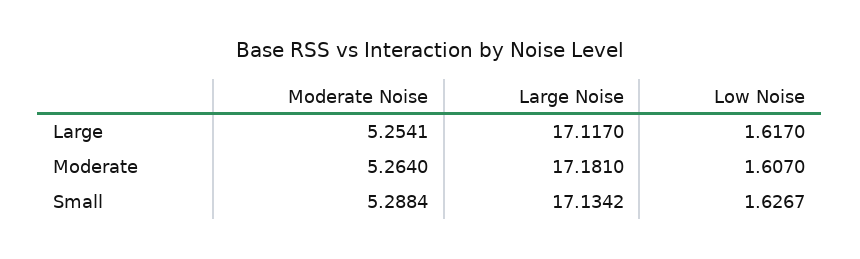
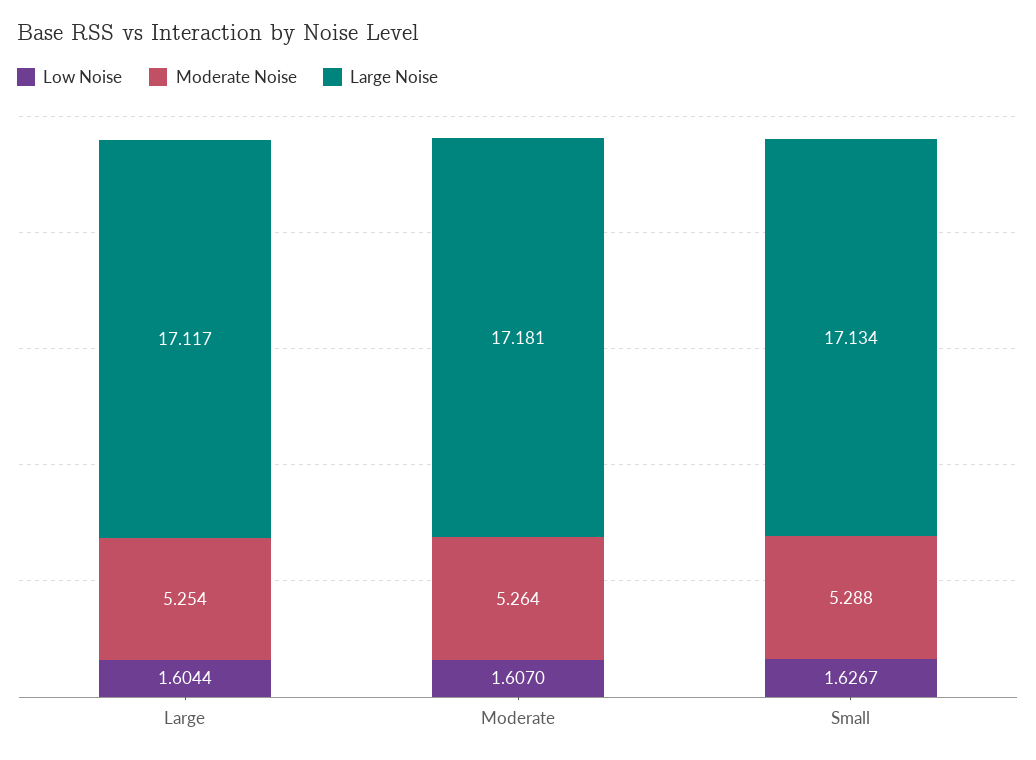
Low Noise, Large: 1.617 -> 1.6044

